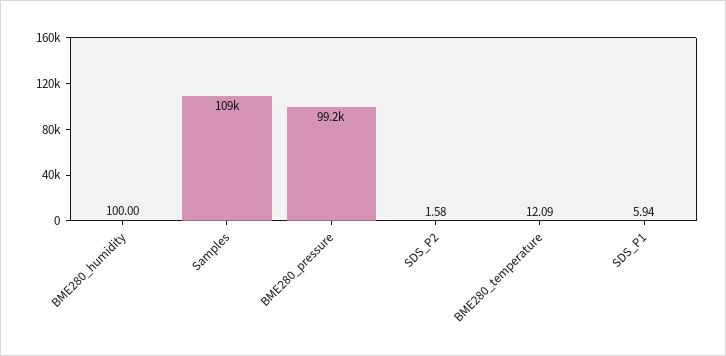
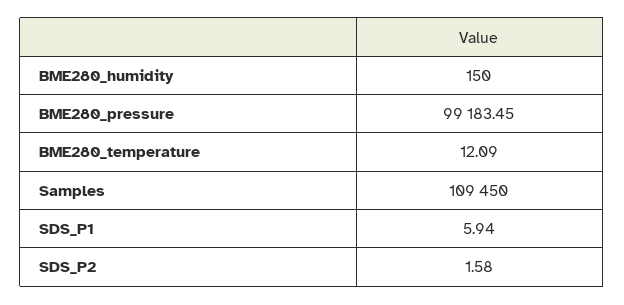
BME280_humidity: 100 -> 150

